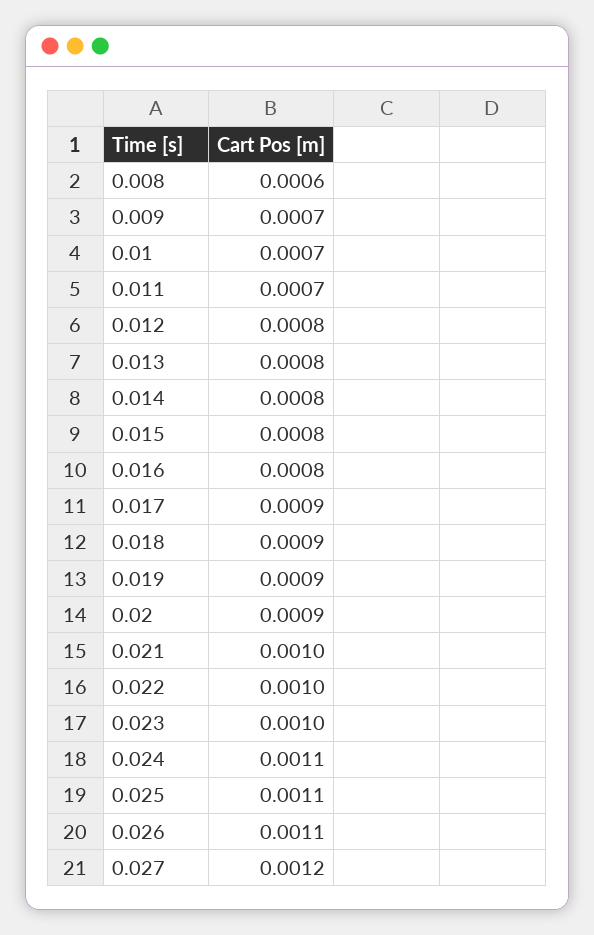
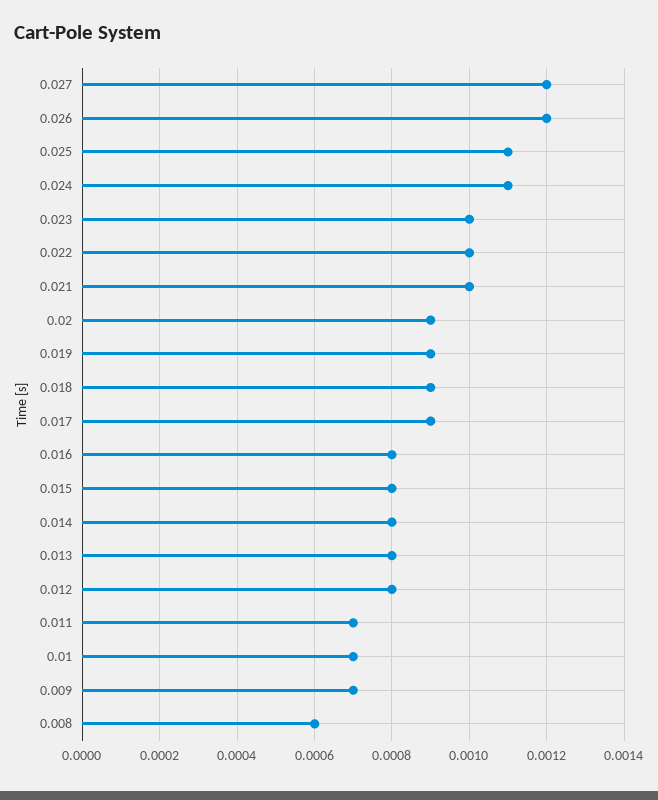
0.026: 0.0011 -> 0.0012

